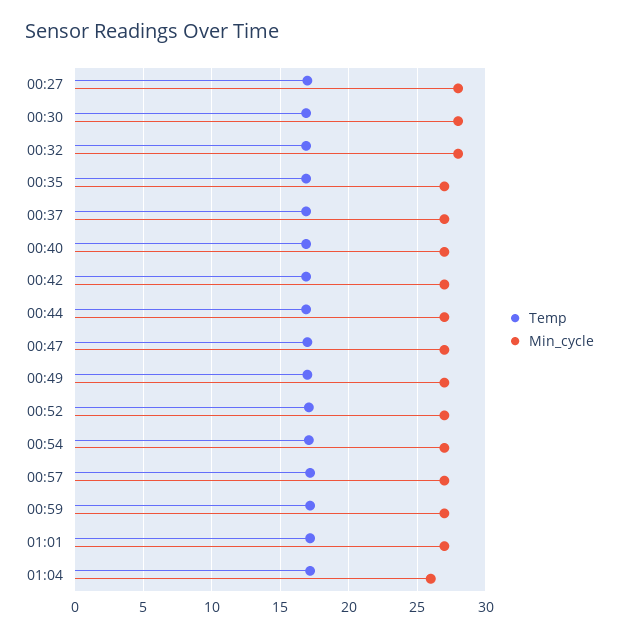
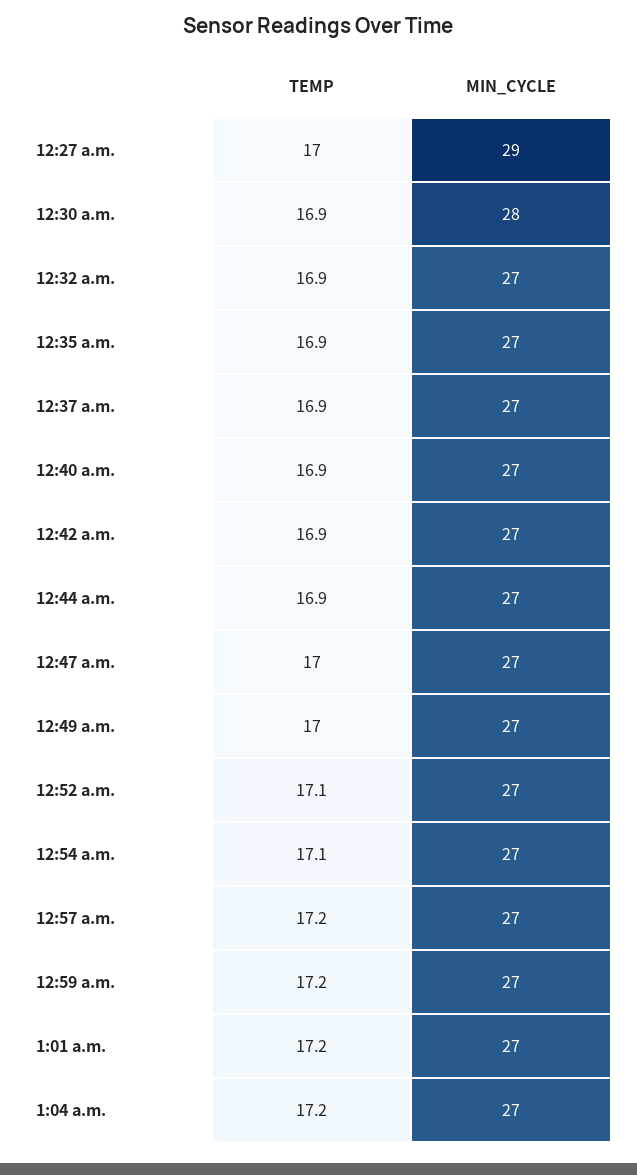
Min_cycle, 00:27: 28 -> 29
Min_cycle, 00:32: 28 -> 27
Min_cycle, 01:04: 26 -> 27

